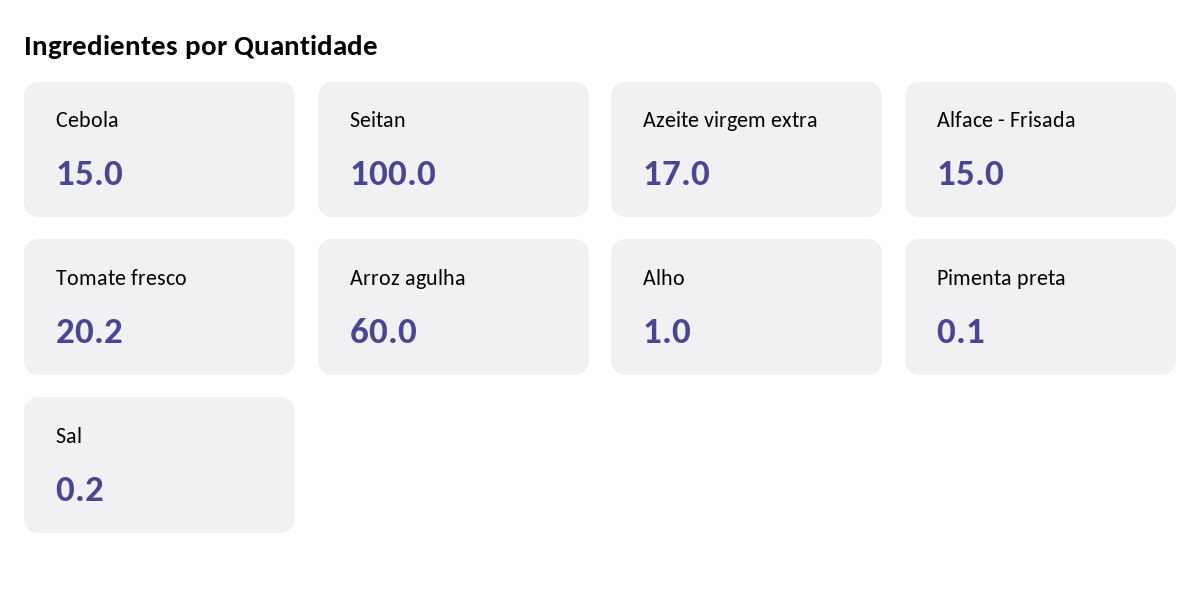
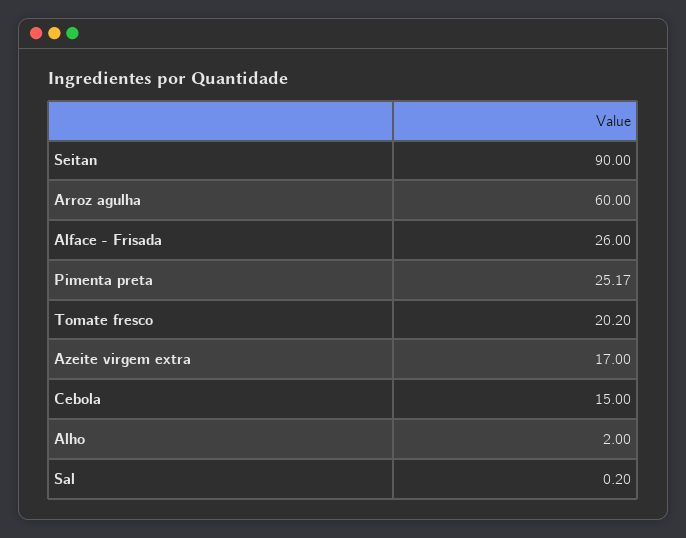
Seitan: 100 -> 90
Alface - Frisada: 15 -> 26
Alho: 1 -> 2
Pimenta preta: 0.1 -> 25.17

